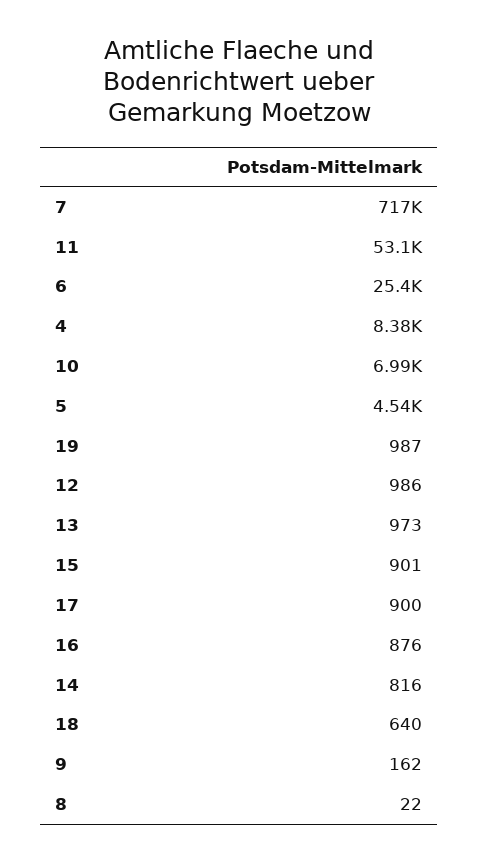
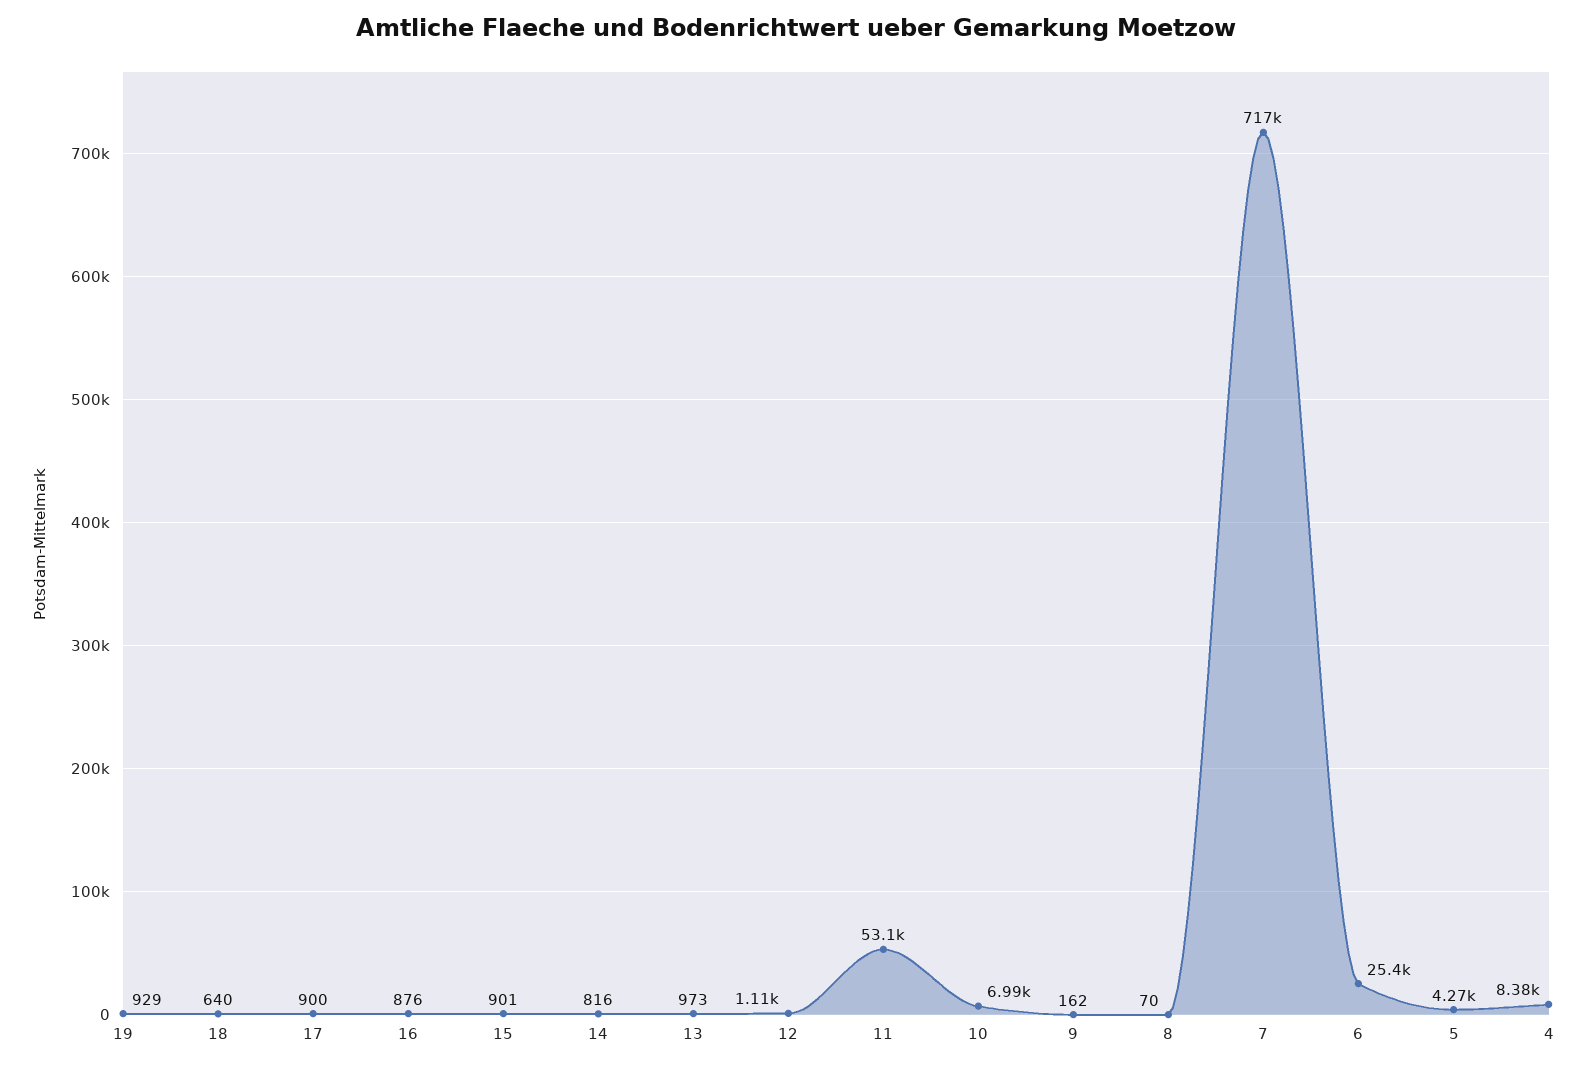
5: 4540 -> 4270
19: 987 -> 929
12: 986 -> 1110
8: 22 -> 70

